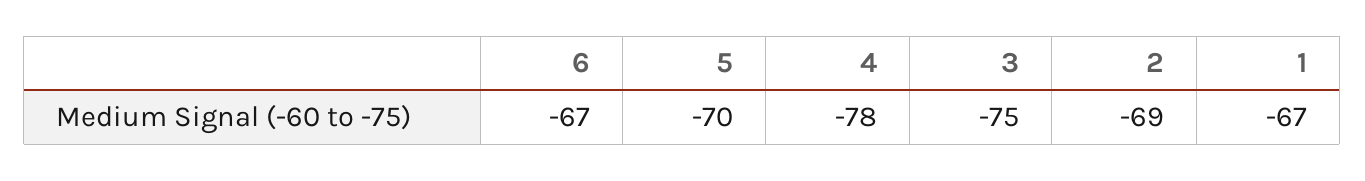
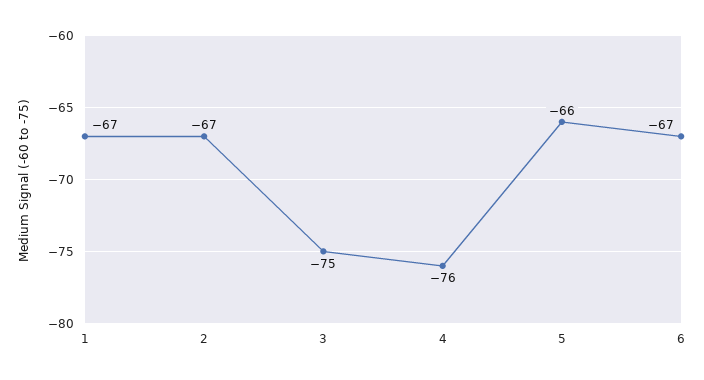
5: -70 -> -66
4: -78 -> -76
2: -69 -> -67

